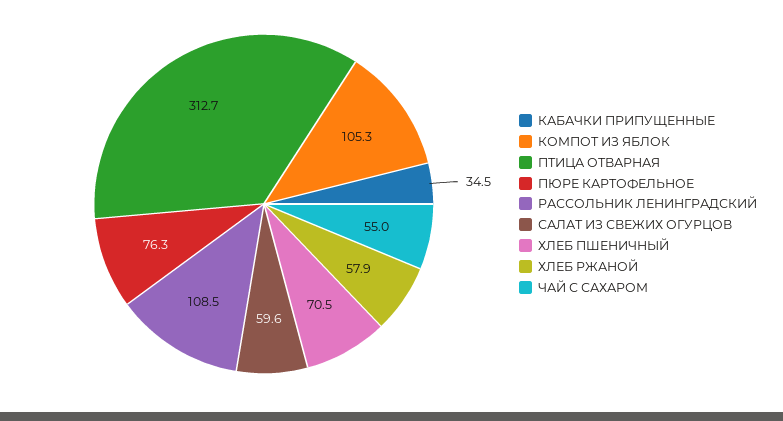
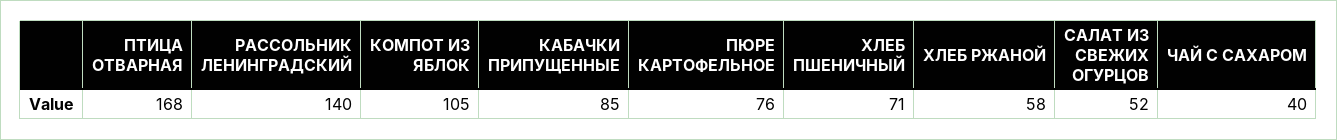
КАБАЧКИ ПРИПУЩЕННЫЕ: 34.5 -> 85
ПТИЦА ОТВАРНАЯ: 312.7 -> 168
РАССОЛЬНИК ЛЕНИНГРАДСКИЙ: 108.5 -> 140
САЛАТ ИЗ СВЕЖИХ ОГУРЦОВ: 59.6 -> 52
ЧАЙ С САХАРОМ: 55 -> 40

